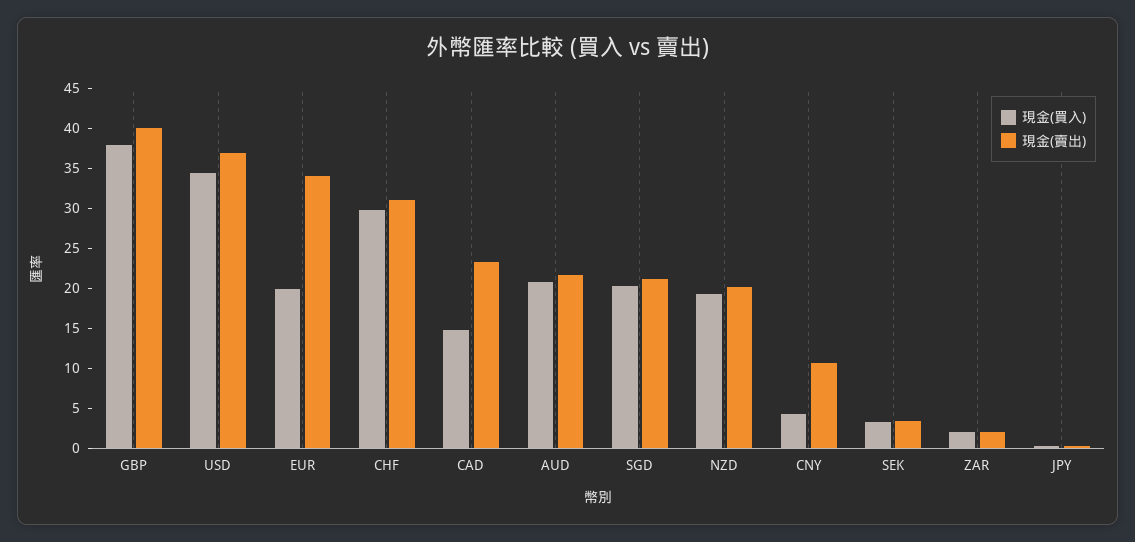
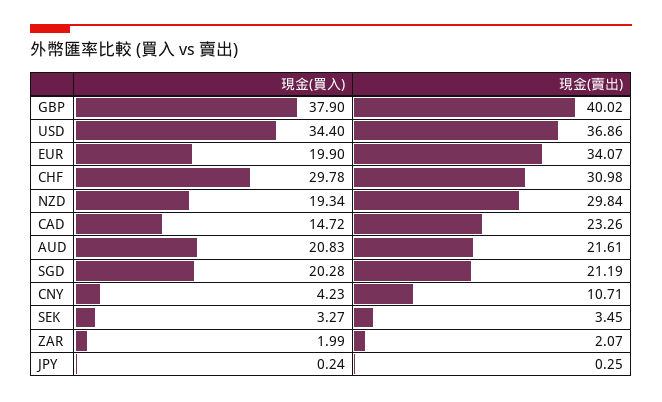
現金(賣出), NZD: 20 -> 29.84

